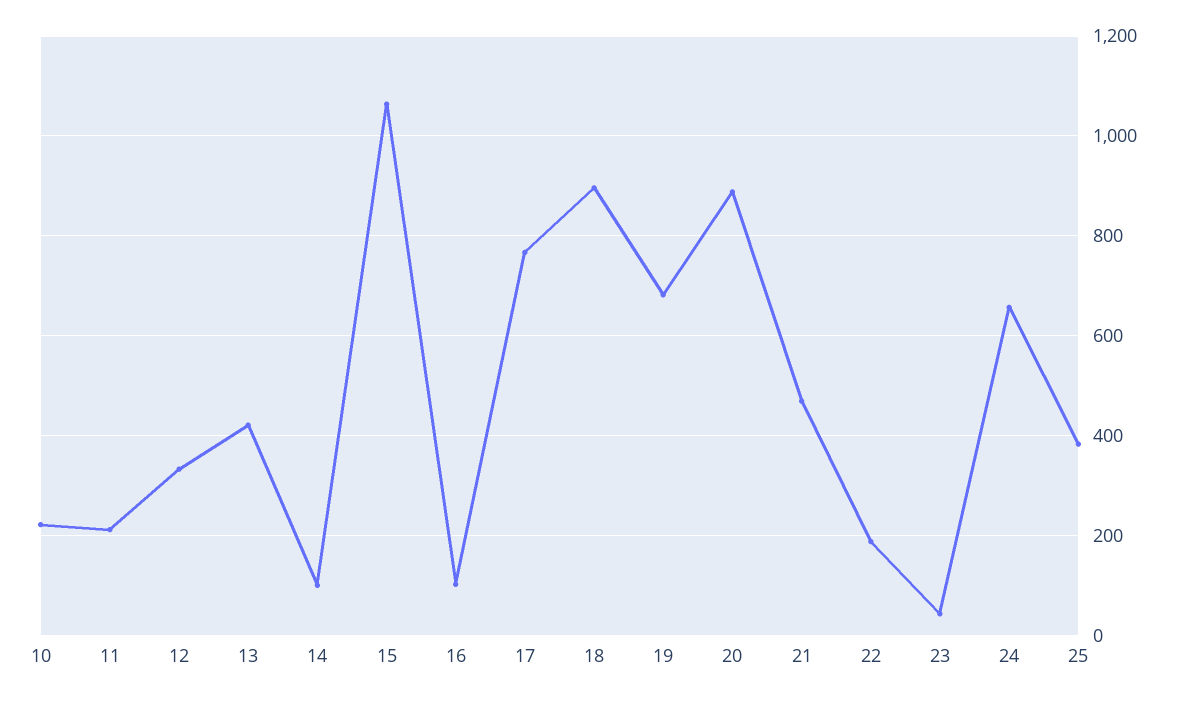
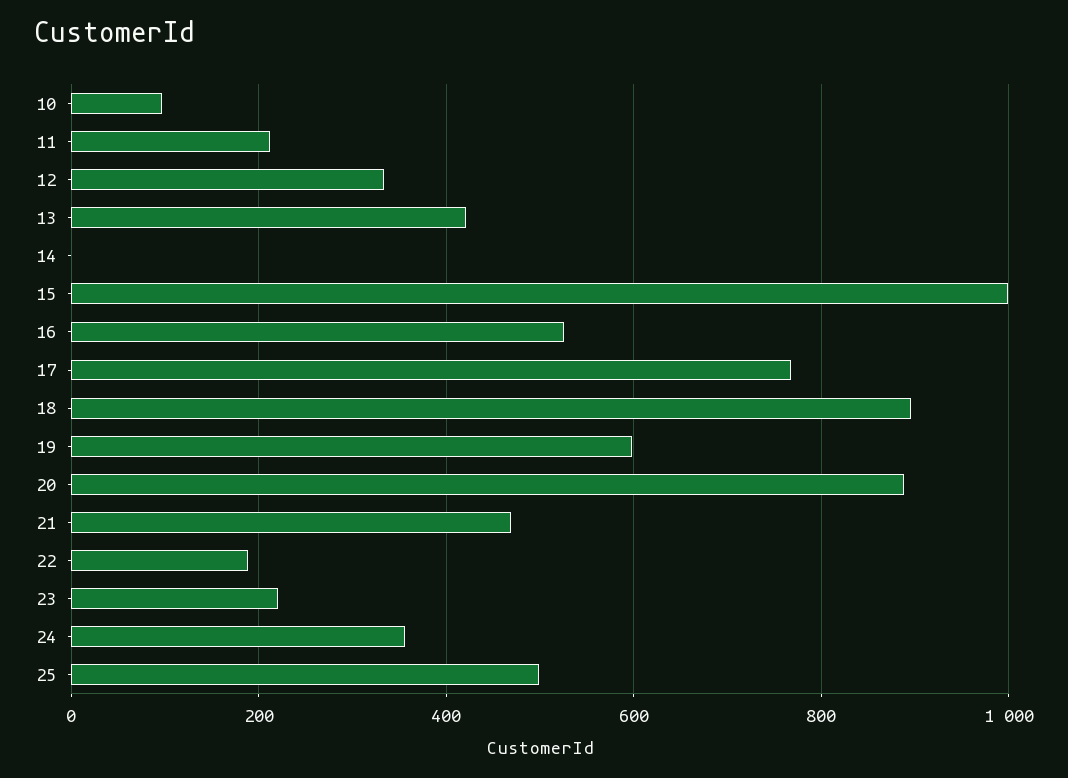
10: 220 -> 100
14: 100 -> 0
15: 1060 -> 1000
16: 100 -> 520
19: 680 -> 600
23: 40 -> 220
24: 660 -> 360
25: 380 -> 500

